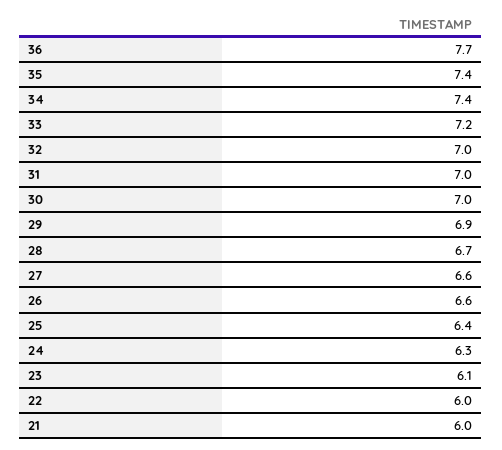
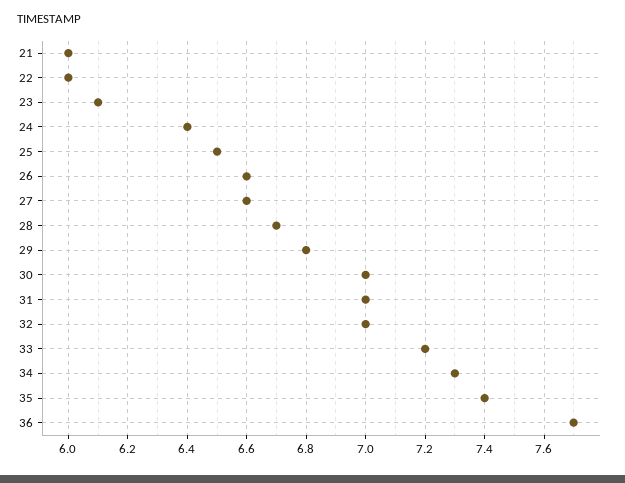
34: 7.4 -> 7.3
29: 6.9 -> 6.8
25: 6.4 -> 6.5
24: 6.3 -> 6.4

